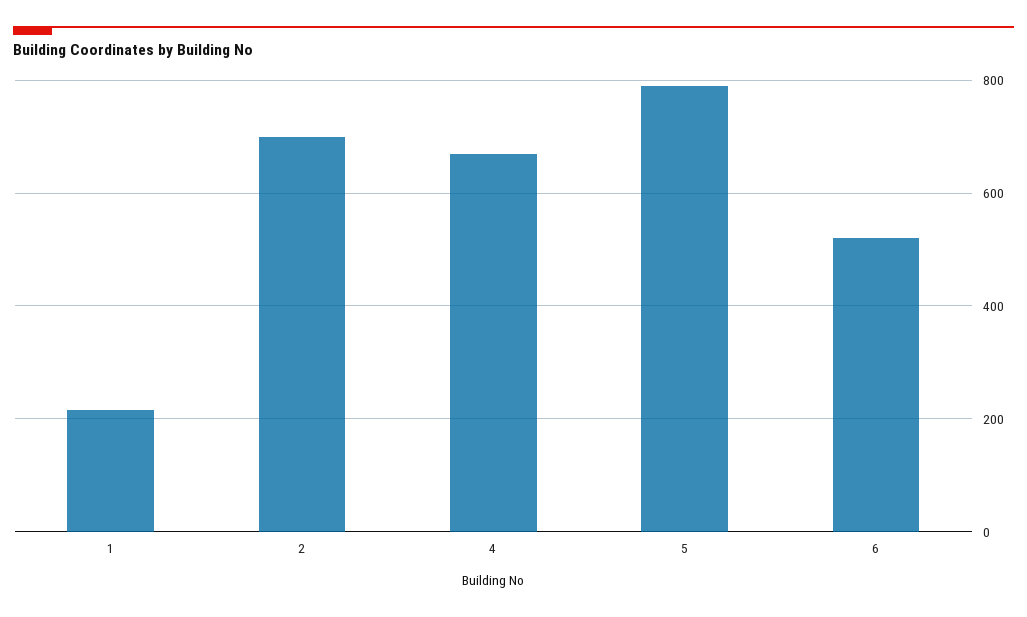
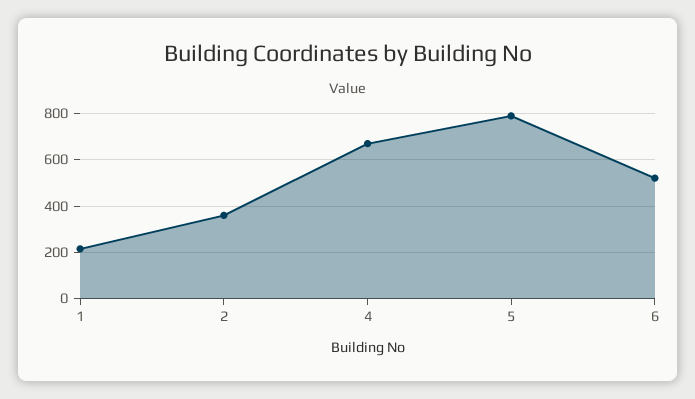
2: 700 -> 350

